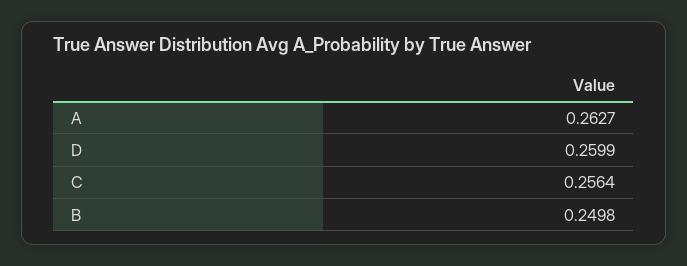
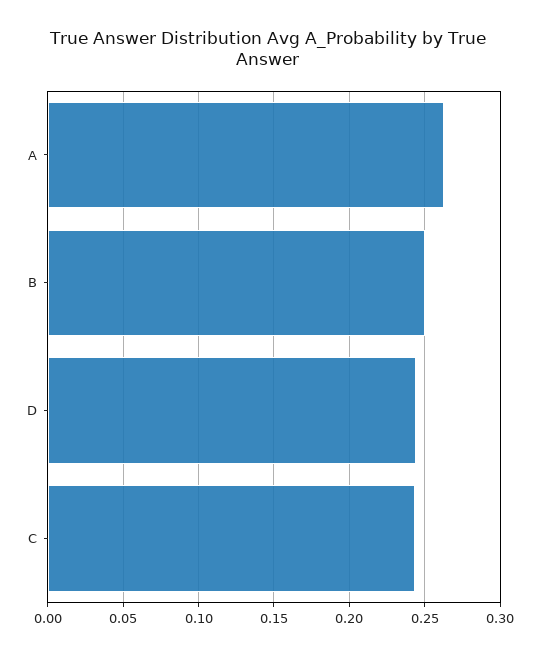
D: 0.2599 -> 0.245
C: 0.2564 -> 0.245

